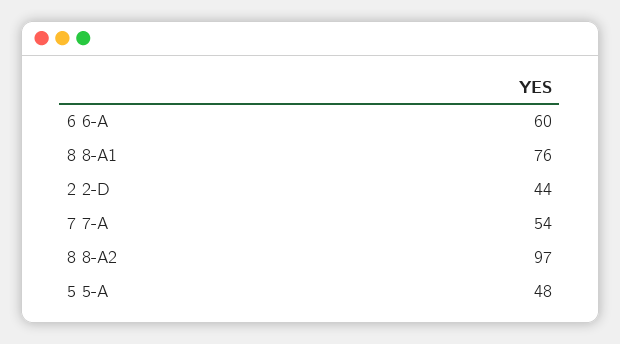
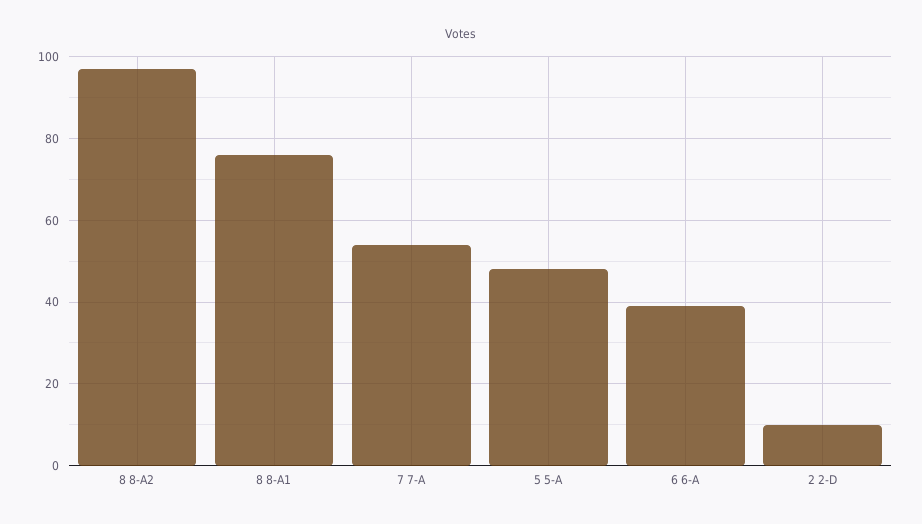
6 6-A: 60 -> 40
2 2-D: 44 -> 10

